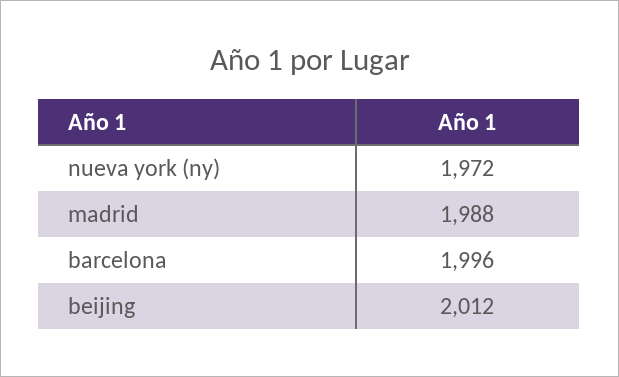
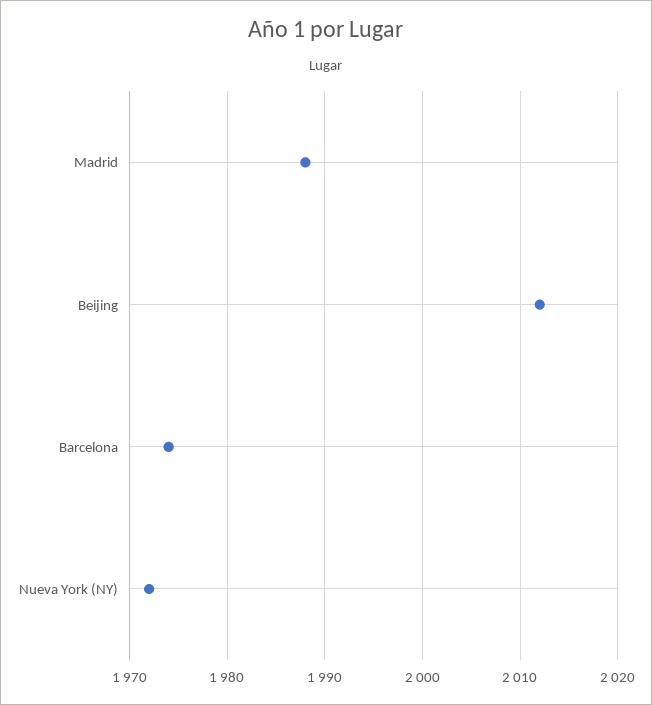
barcelona: 1996 -> 1974

